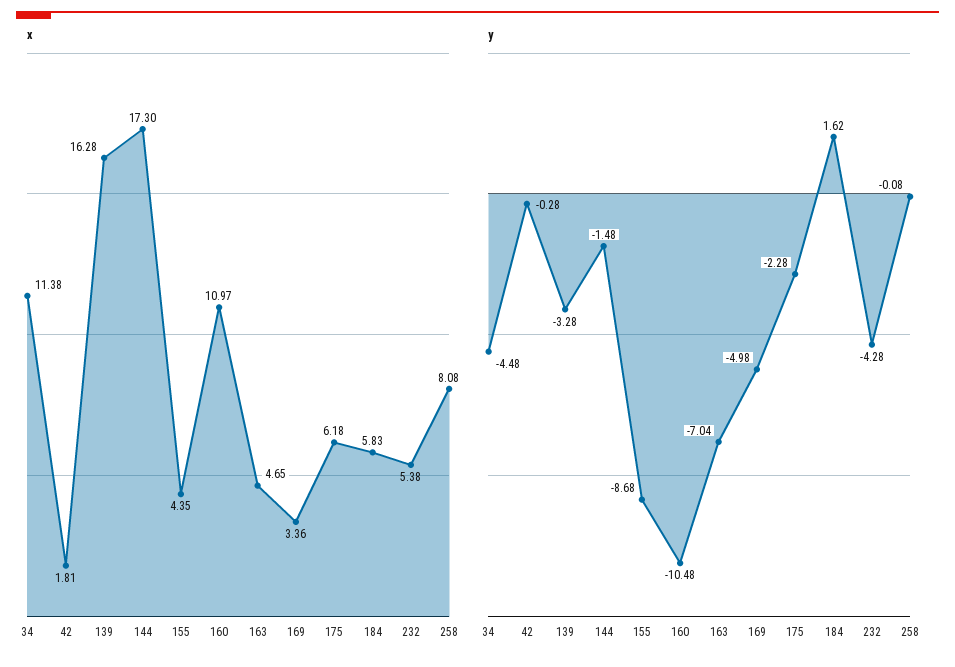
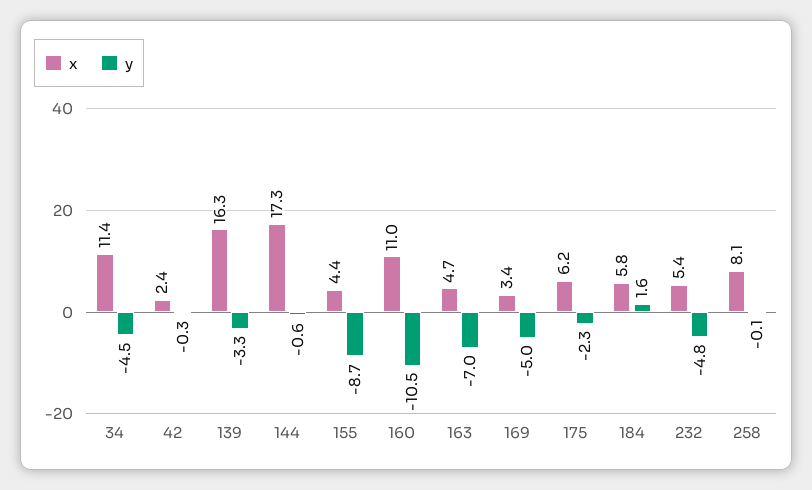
x, 42: 1.81 -> 2.4
y, 144: -1.48 -> -0.6
y, 232: -4.28 -> -4.8

